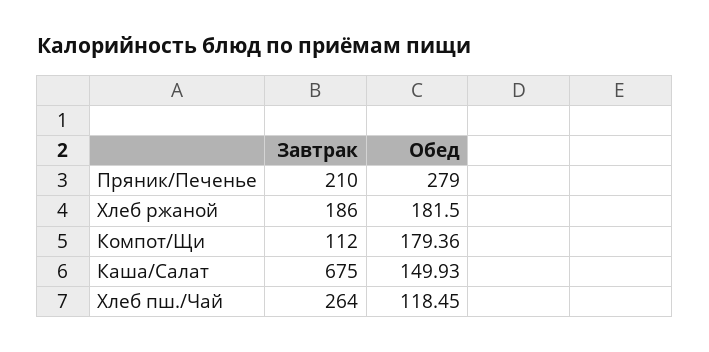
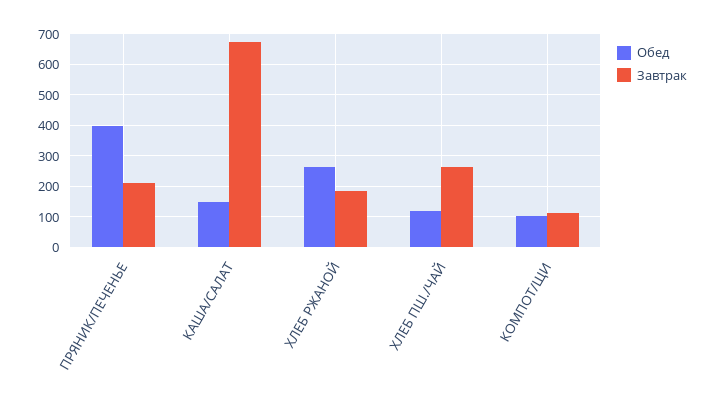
Обед, Пряник/Печенье: 279 -> 400
Обед, Хлеб ржаной: 181.5 -> 260
Обед, Компот/Щи: 179.36 -> 100

